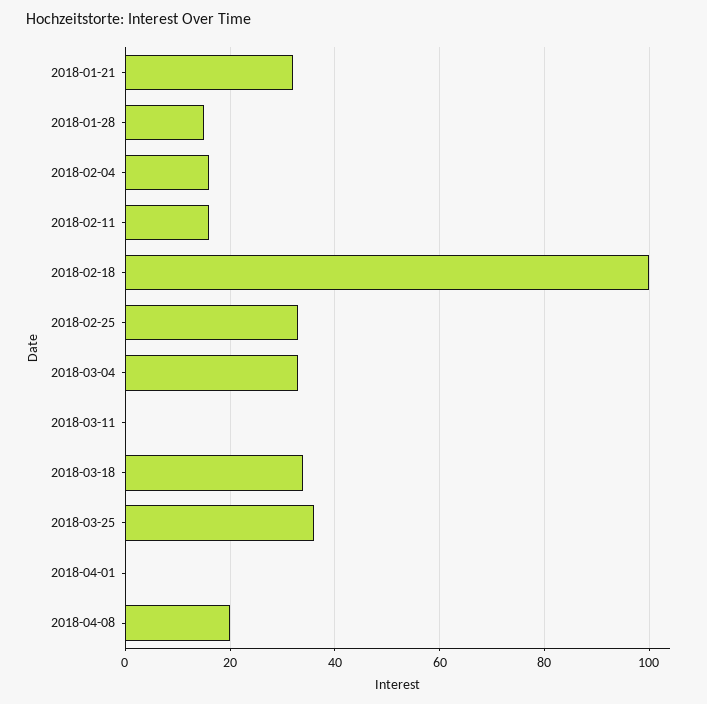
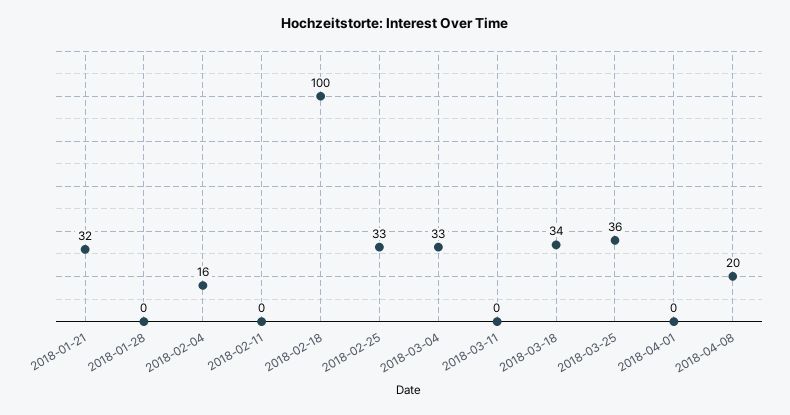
2018-01-28: 15 -> 0
2018-02-11: 15 -> 0

